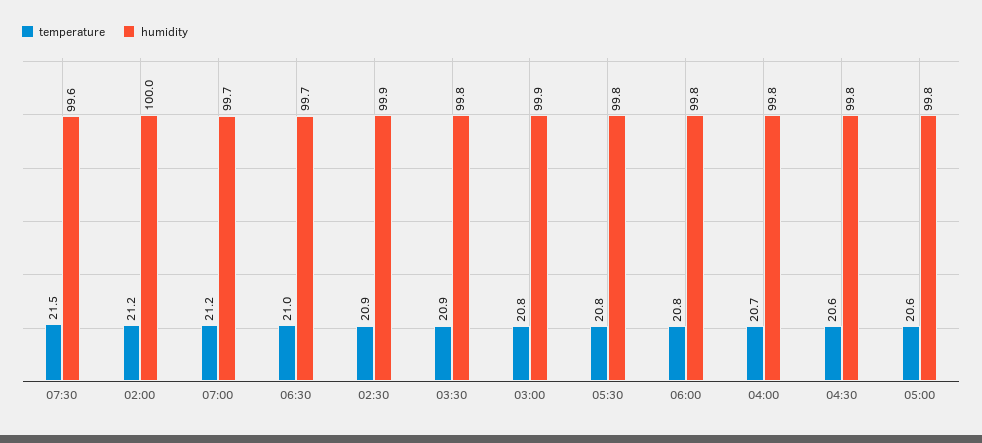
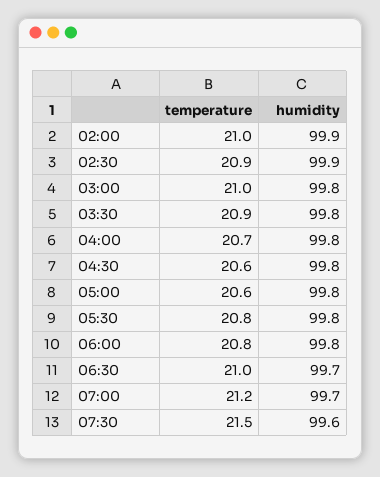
temperature, 02:00: 21.2 -> 21
humidity, 02:00: 100 -> 99.9
temperature, 03:00: 20.8 -> 21
humidity, 03:00: 99.9 -> 99.8

